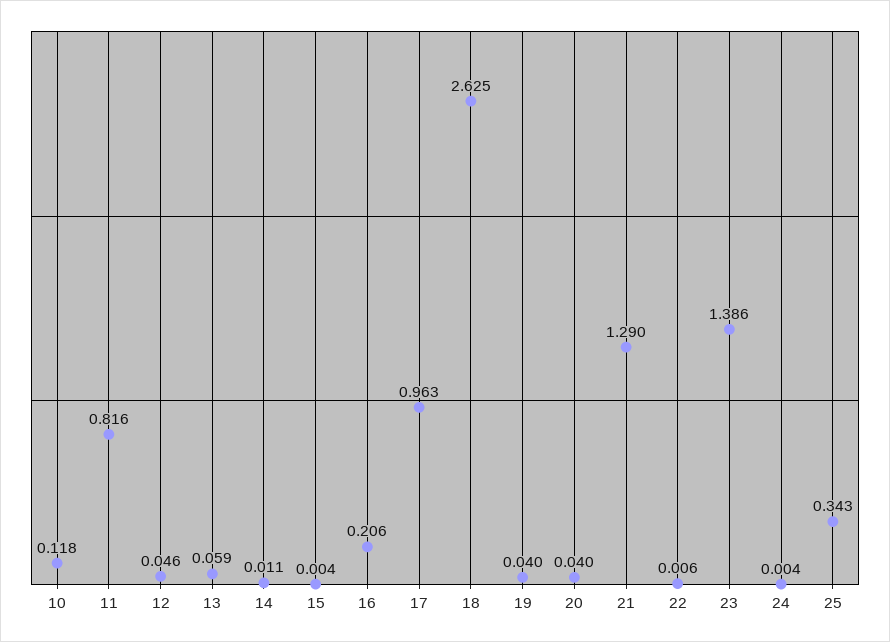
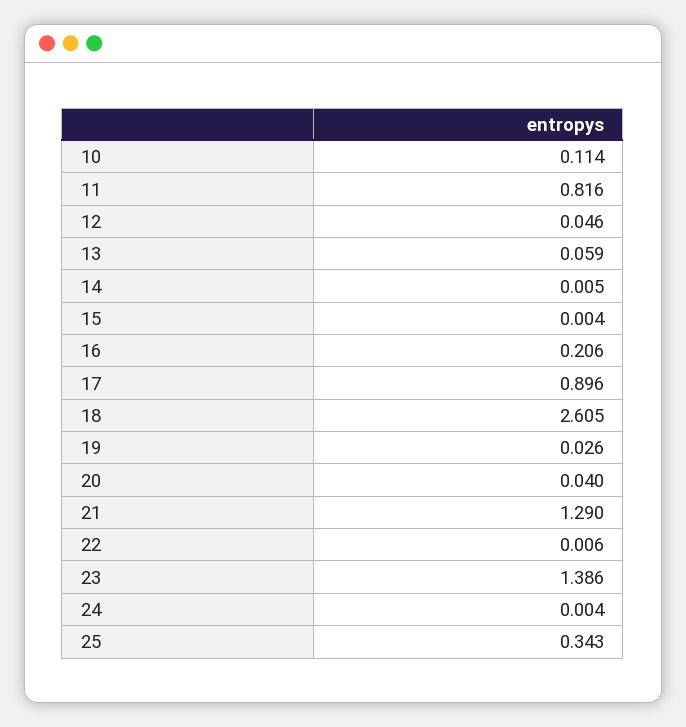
10: 0.118 -> 0.114
14: 0.011 -> 0.005
17: 0.963 -> 0.896
18: 2.625 -> 2.605
19: 0.04 -> 0.026

